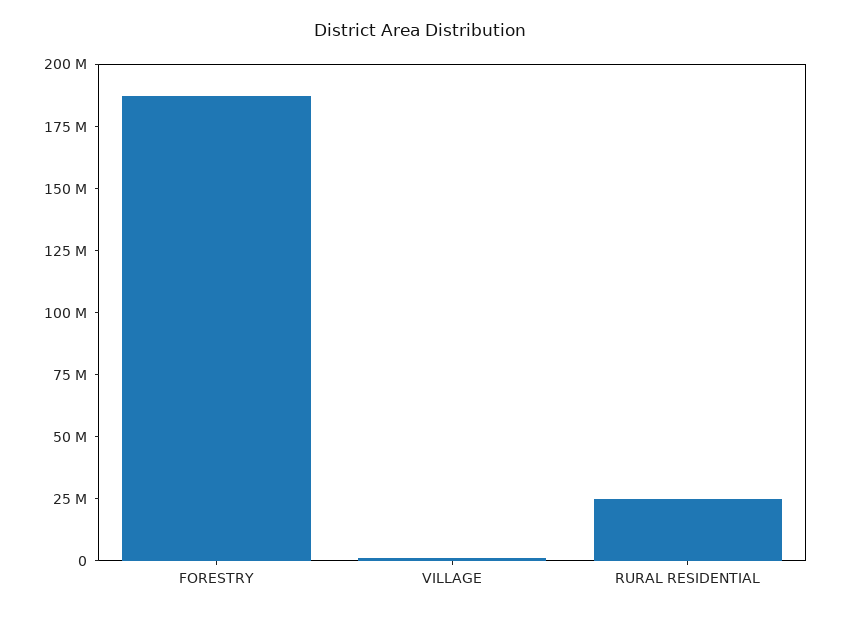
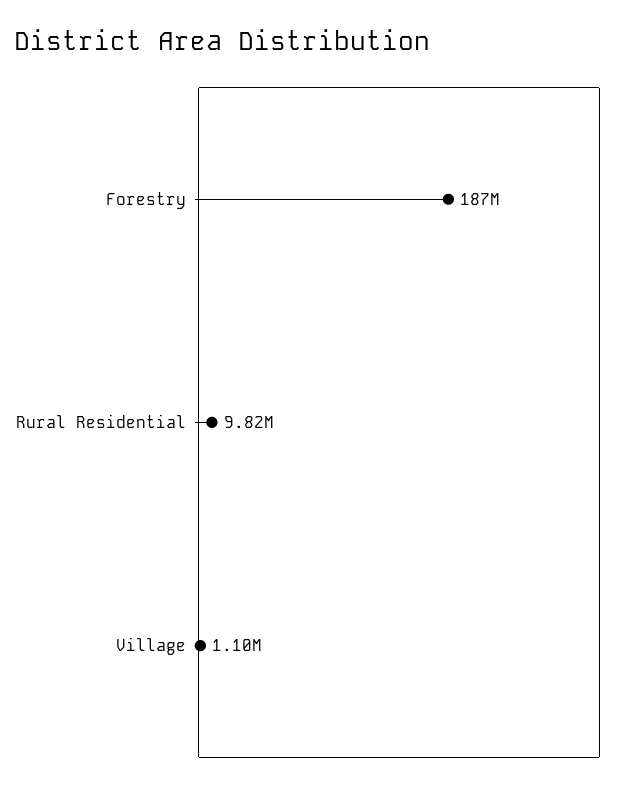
RURAL RESIDENTIAL: 25000000 -> 9820000

